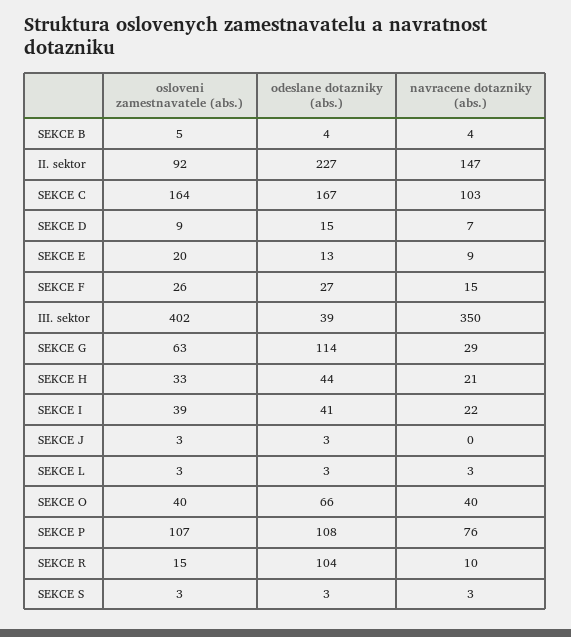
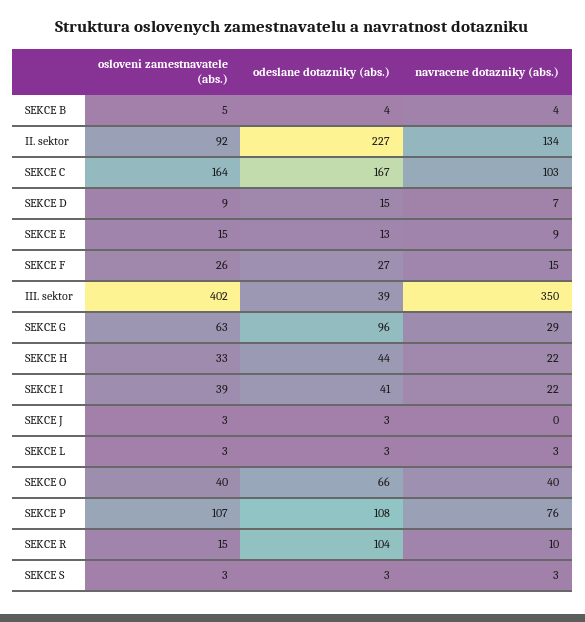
navracene dotazniky (abs.), II. sektor: 147 -> 134
osloveni zamestnavatele (abs.), SEKCE E: 20 -> 15
odeslane dotazniky (abs.), SEKCE G: 114 -> 96
navracene dotazniky (abs.), SEKCE H: 21 -> 22

